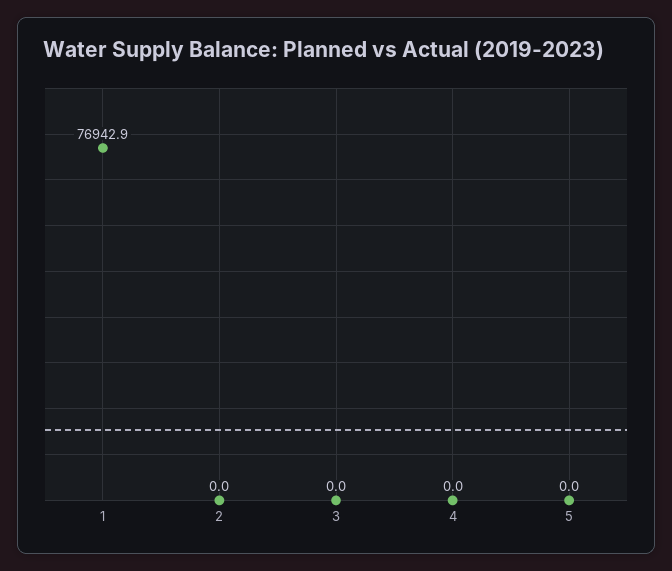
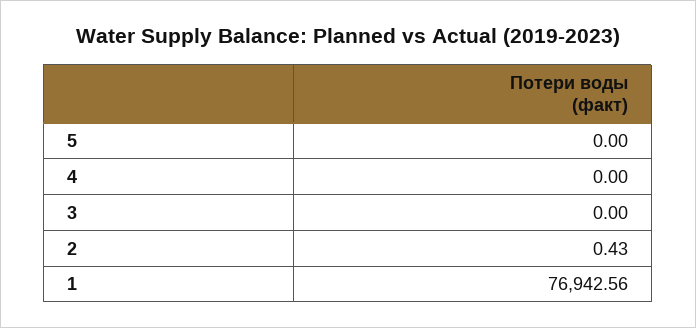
1: 76942.9 -> 76942.56
2: 0 -> 0.43

